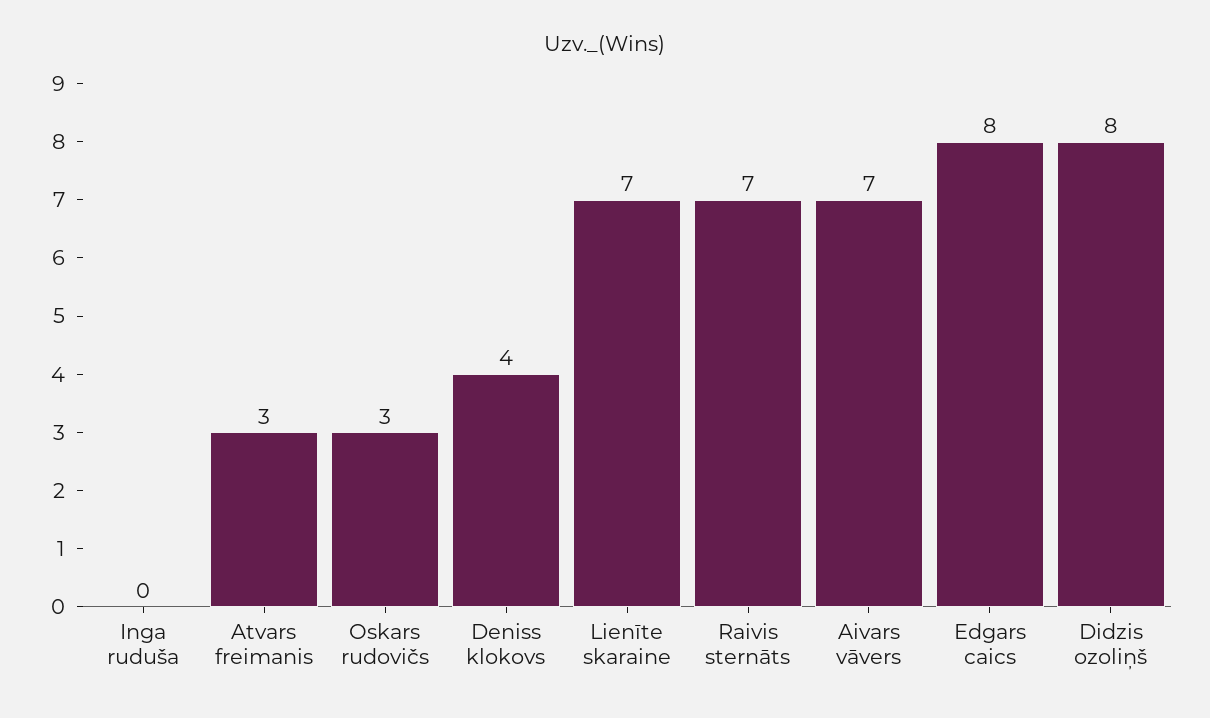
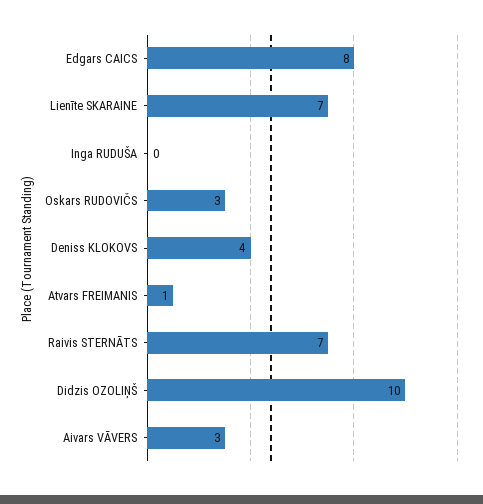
Atvars freimanis: 3 -> 1
Aivars vāvers: 7 -> 3
Didzis ozoliņš: 8 -> 10

